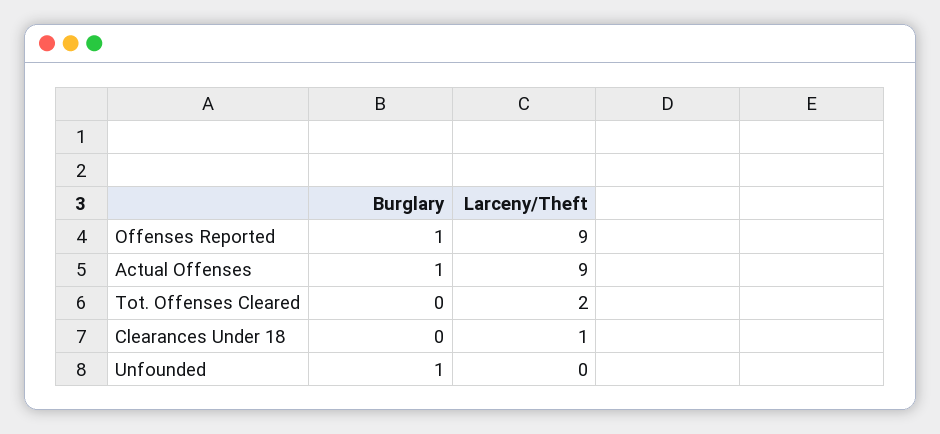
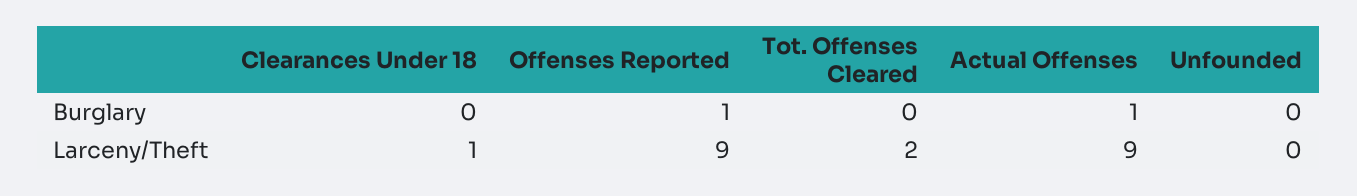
Burglary, Unfounded: 1 -> 0

